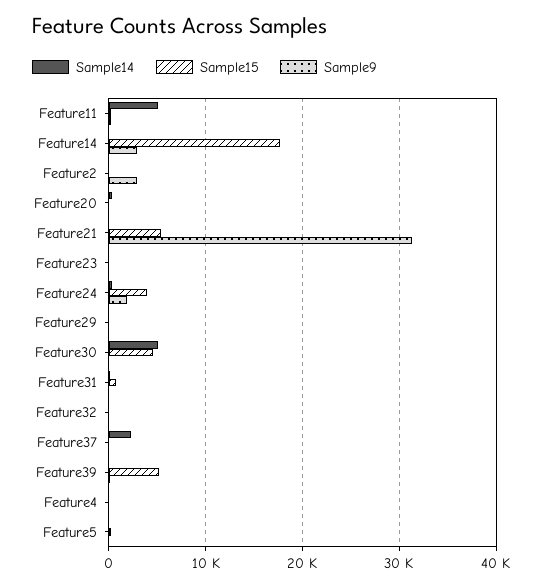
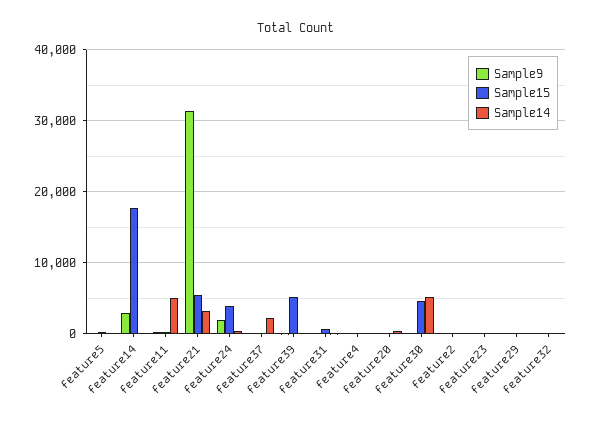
Sample9, Feature2: 3000 -> 0
Sample14, Feature21: 0 -> 3000

